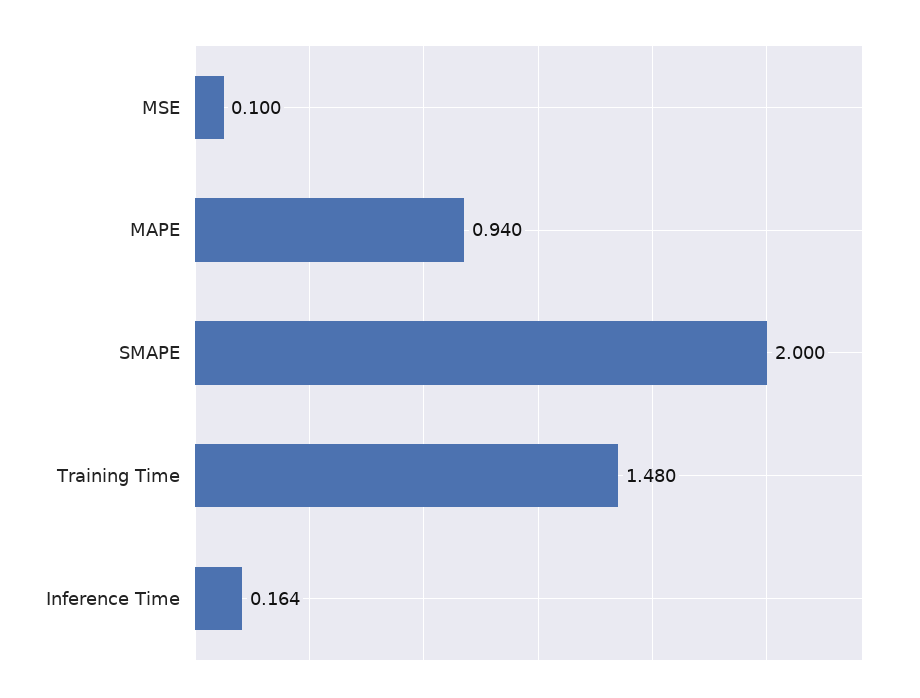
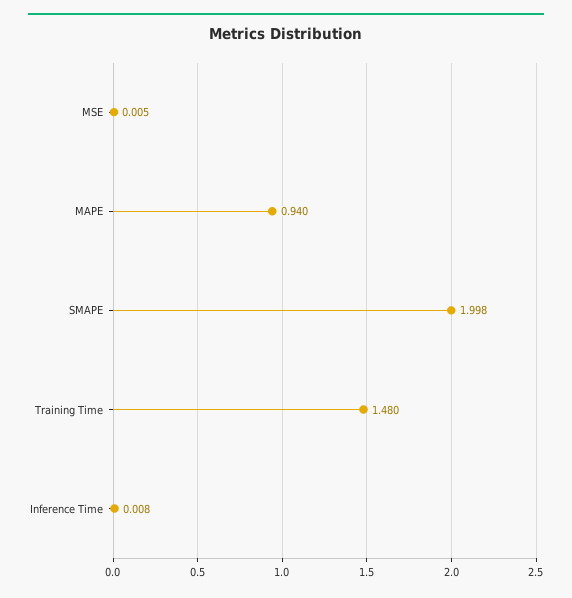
MSE: 0.1 -> 0.005
SMAPE: 2 -> 1.998
Inference Time: 0.164 -> 0.008

